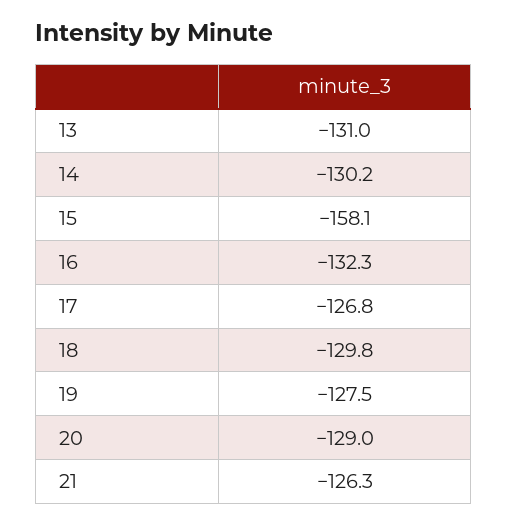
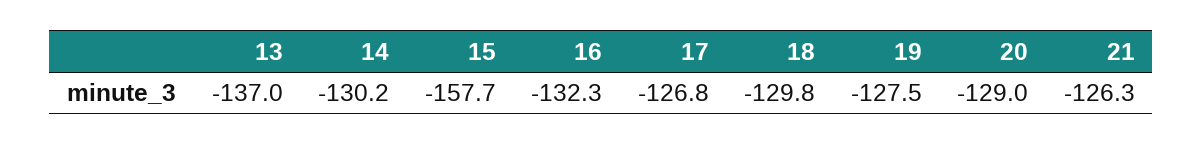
13: -131 -> -137
15: -158.1 -> -157.7

